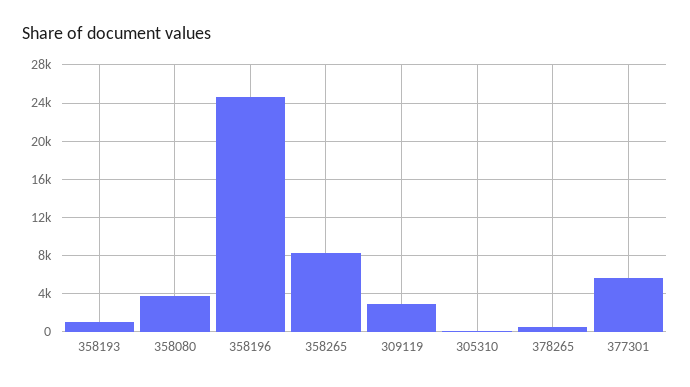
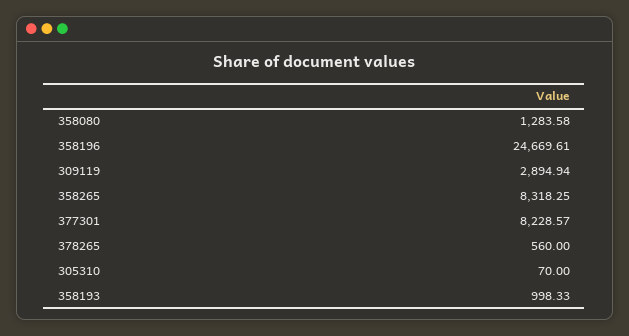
358080: 4000 -> 1283.58
377301: 6000 -> 8228.57

